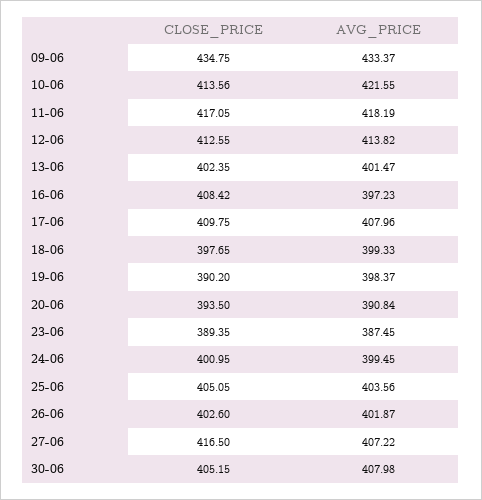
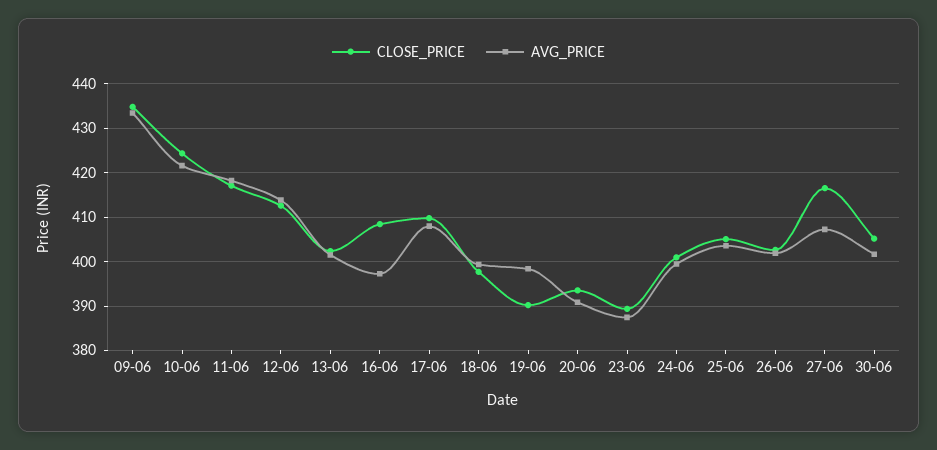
CLOSE_PRICE, 10-06: 413.56 -> 424
AVG_PRICE, 30-06: 407.98 -> 402

